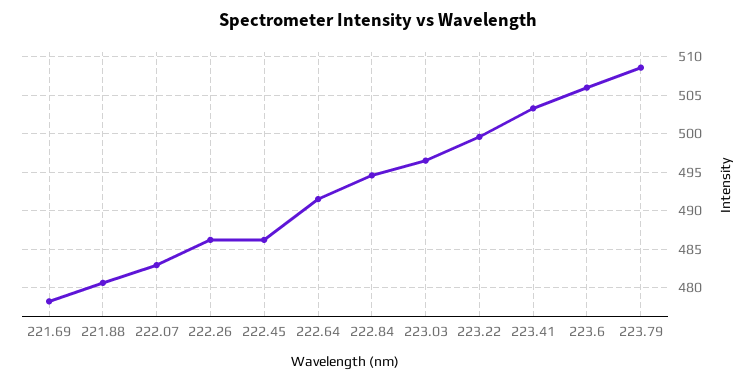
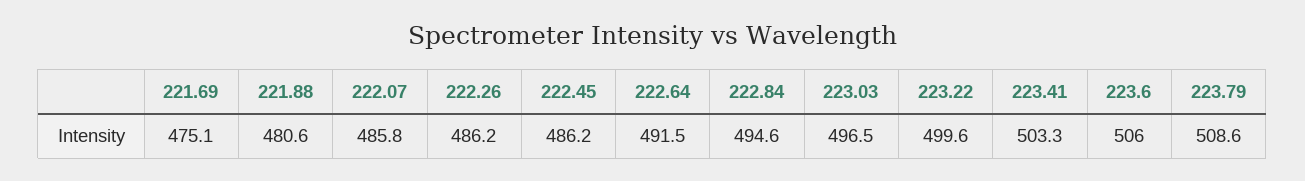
221.69: 478 -> 475.1
222.07: 483 -> 485.8

